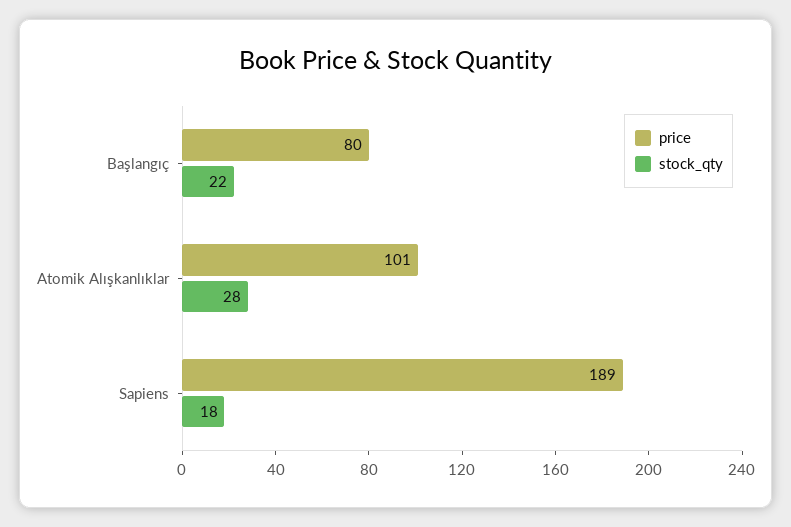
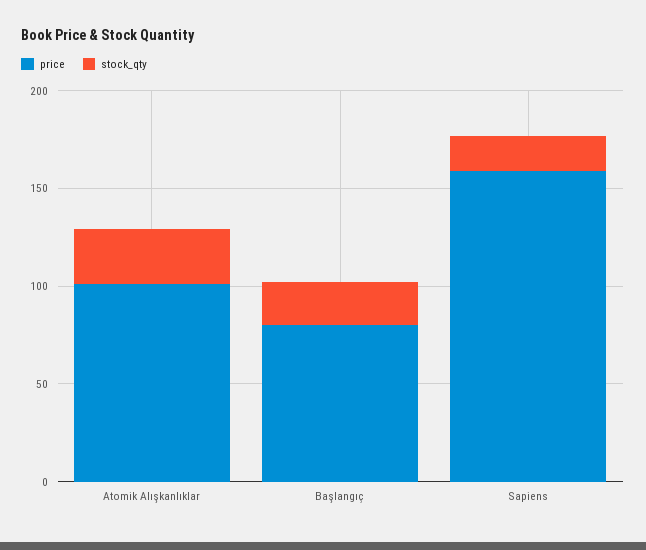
price, Sapiens: 189 -> 160

